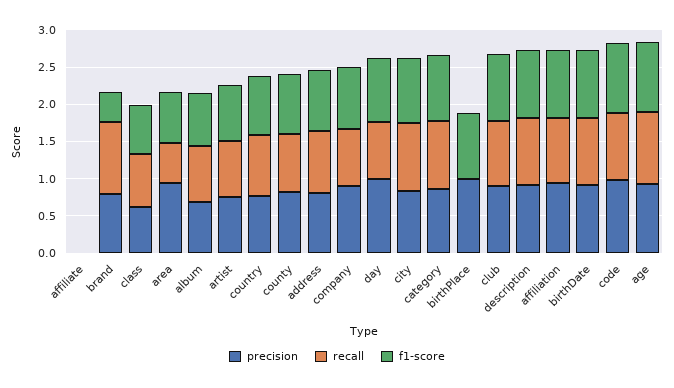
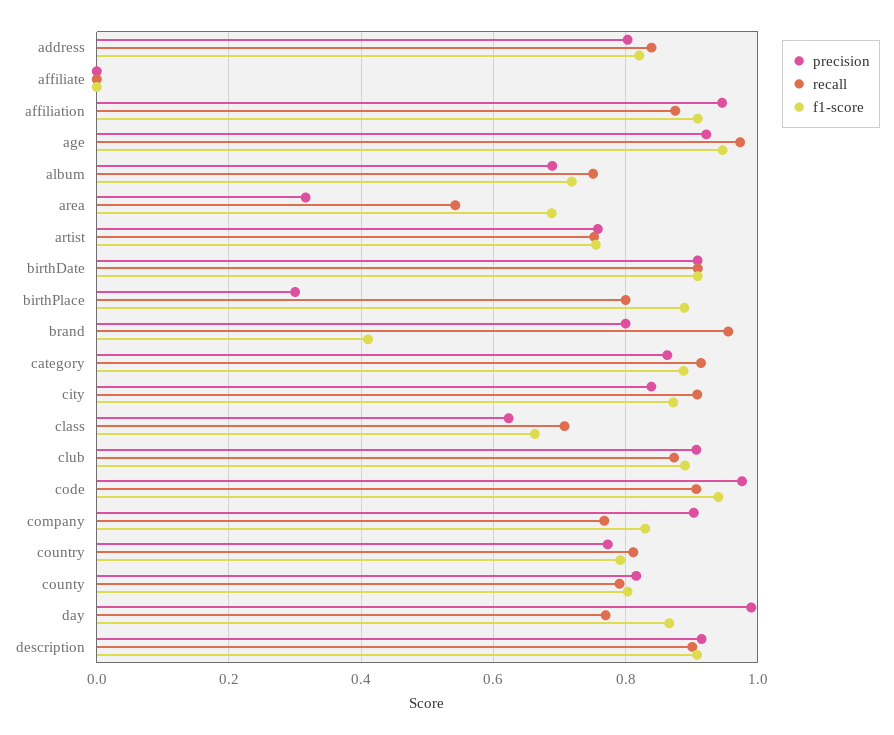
precision, area: 1 -> 0.32
precision, birthPlace: 1 -> 0.3
recall, birthPlace: 0 -> 0.8

